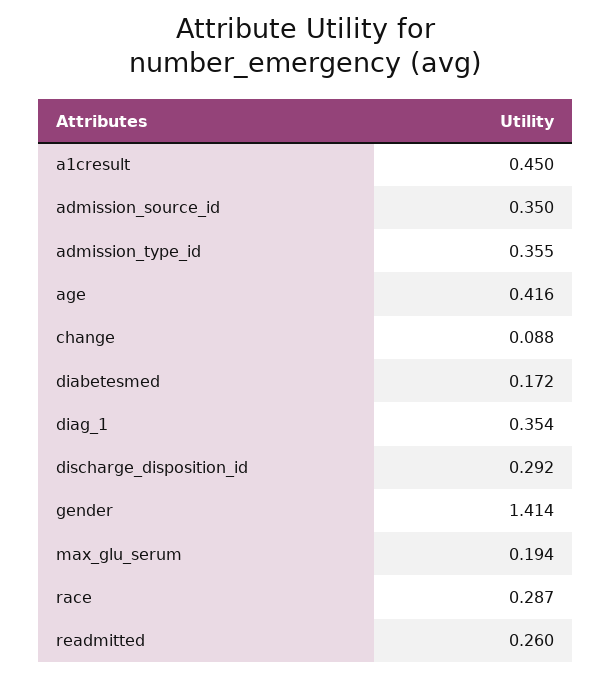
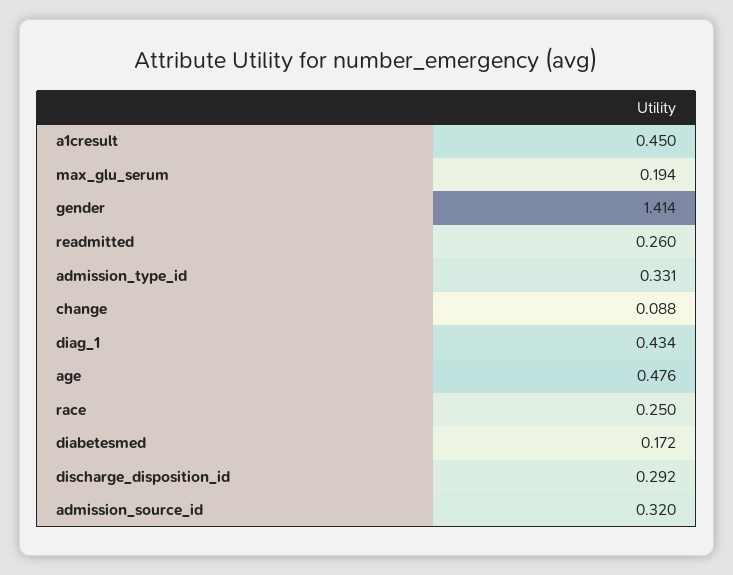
admission_source_id: 0.35 -> 0.32
admission_type_id: 0.355 -> 0.331
age: 0.416 -> 0.476
diag_1: 0.354 -> 0.434
race: 0.287 -> 0.25

